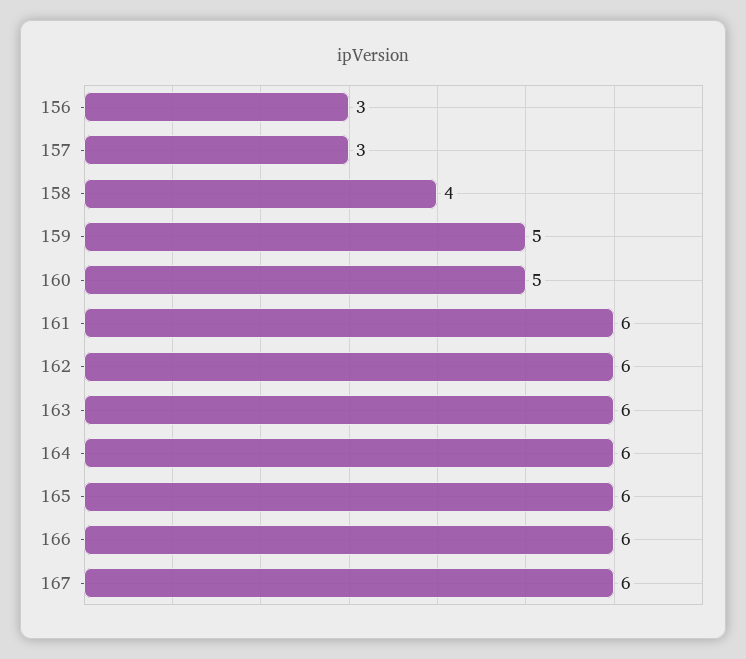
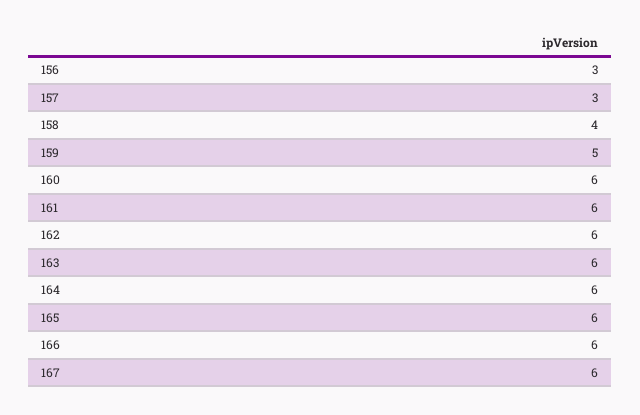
160: 5 -> 6

